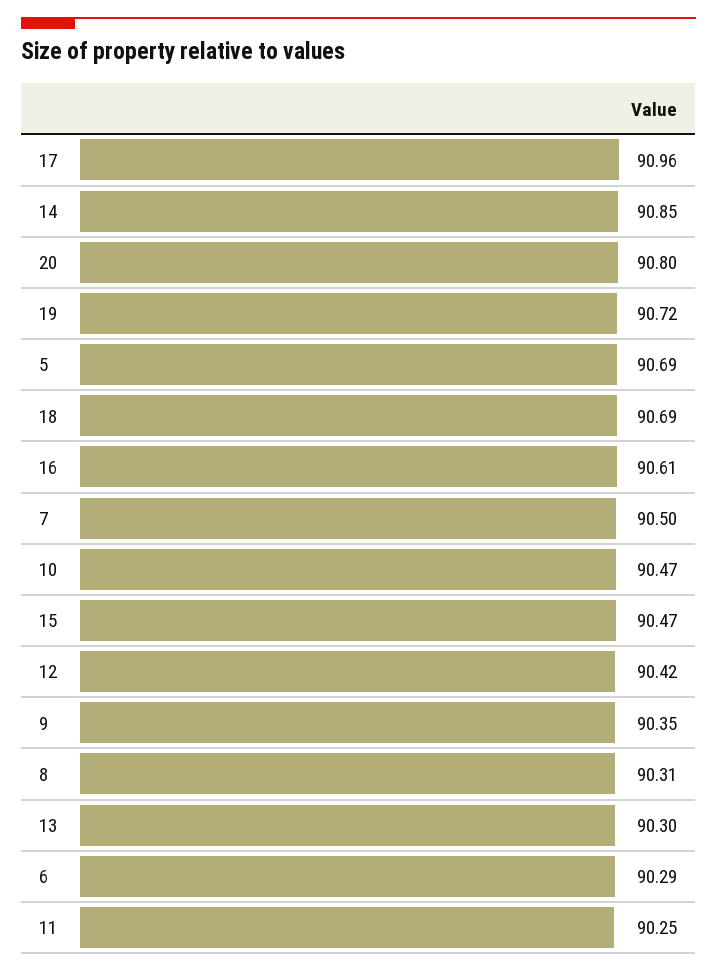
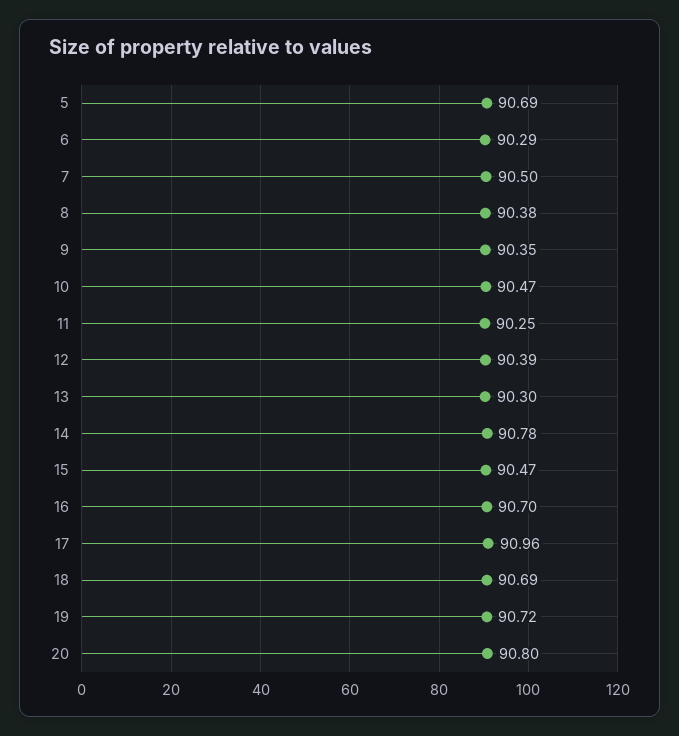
14: 90.85 -> 90.78
16: 90.61 -> 90.7
12: 90.42 -> 90.39
8: 90.31 -> 90.38

